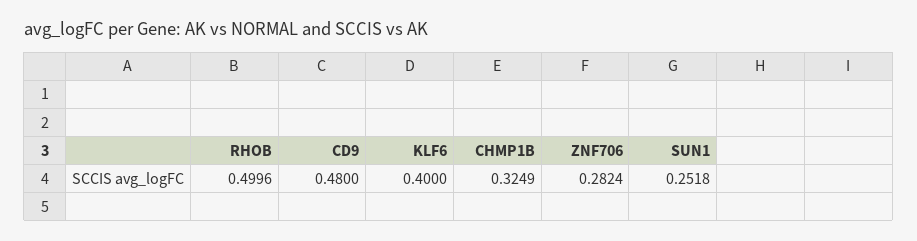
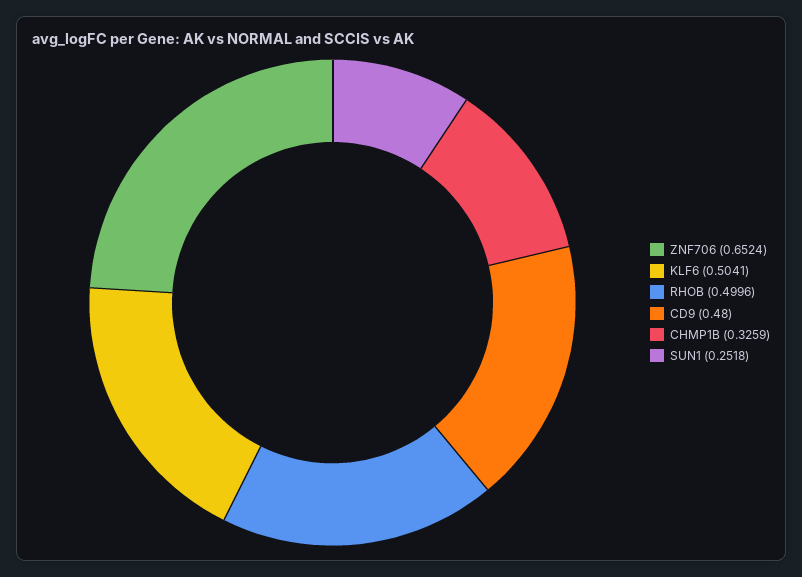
KLF6: 0.4 -> 0.5041
CHMP1B: 0.3249 -> 0.3259
ZNF706: 0.2824 -> 0.6524

